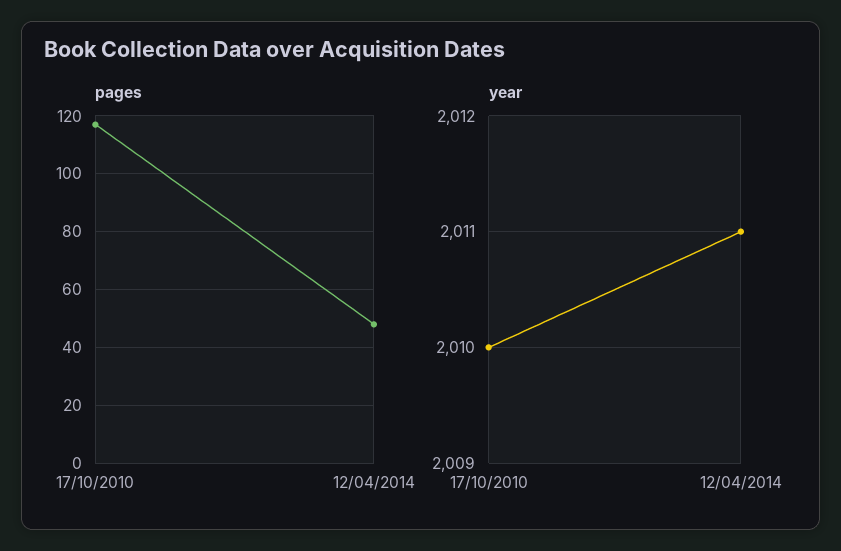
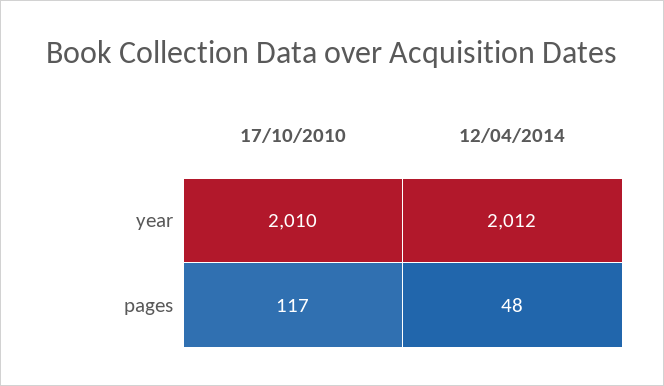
year, 12/04/2014: 2011 -> 2012

